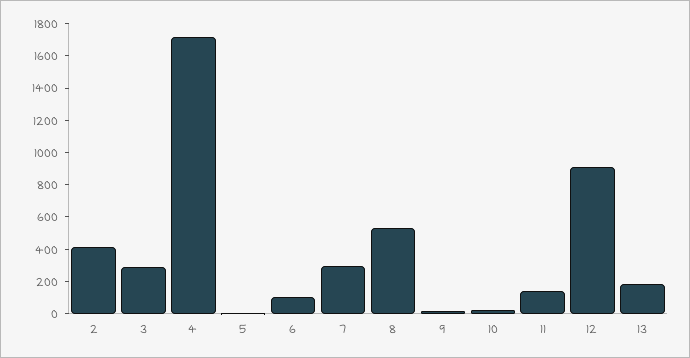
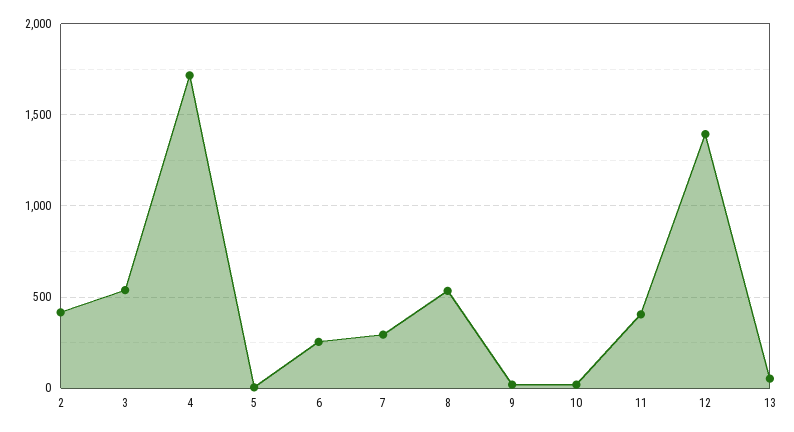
3: 300 -> 550
6: 100 -> 250
11: 150 -> 400
12: 900 -> 1400
13: 200 -> 50

